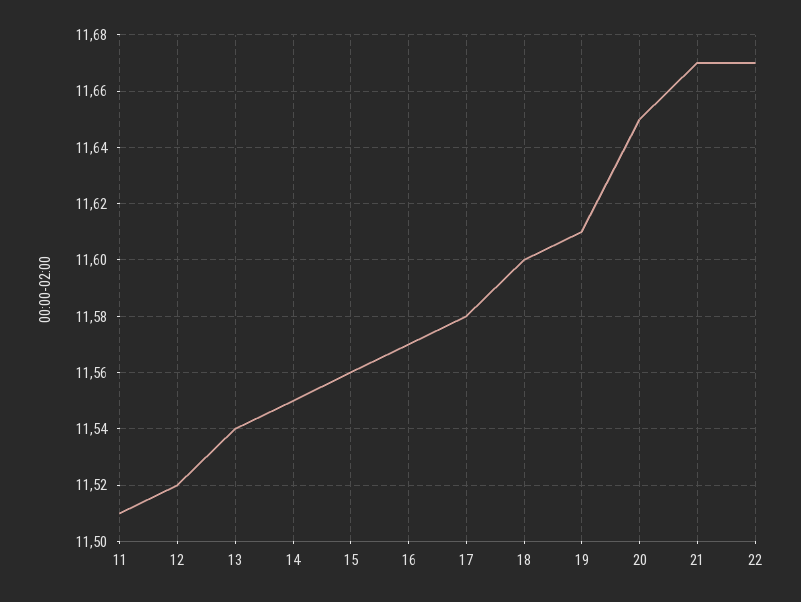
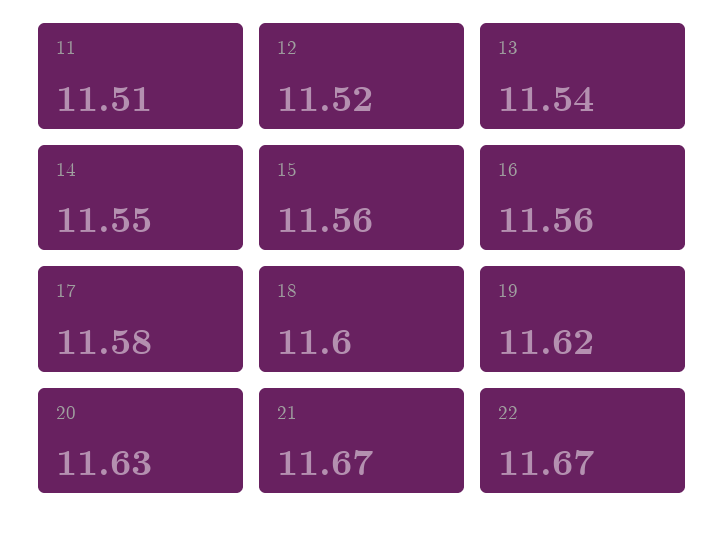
16: 11.57 -> 11.56
19: 11.61 -> 11.62
20: 11.65 -> 11.63

